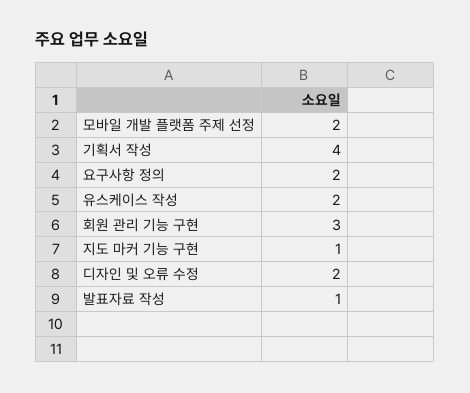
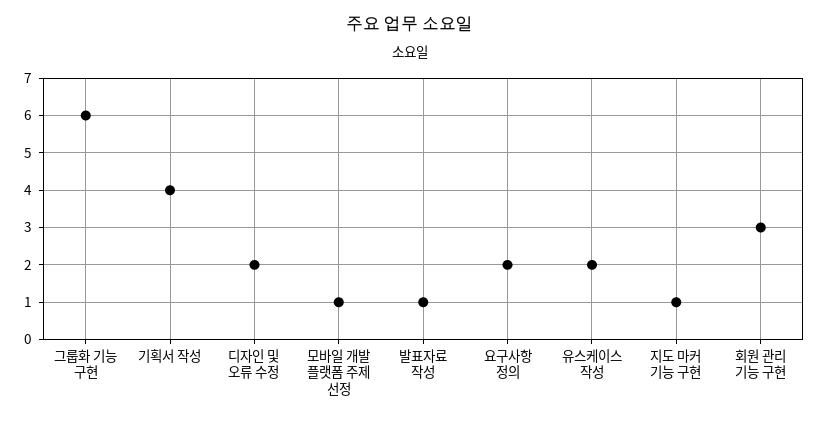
모바일 개발 플랫폼 주제 선정: 2 -> 1
그룹화 기능 구현: none -> 6

